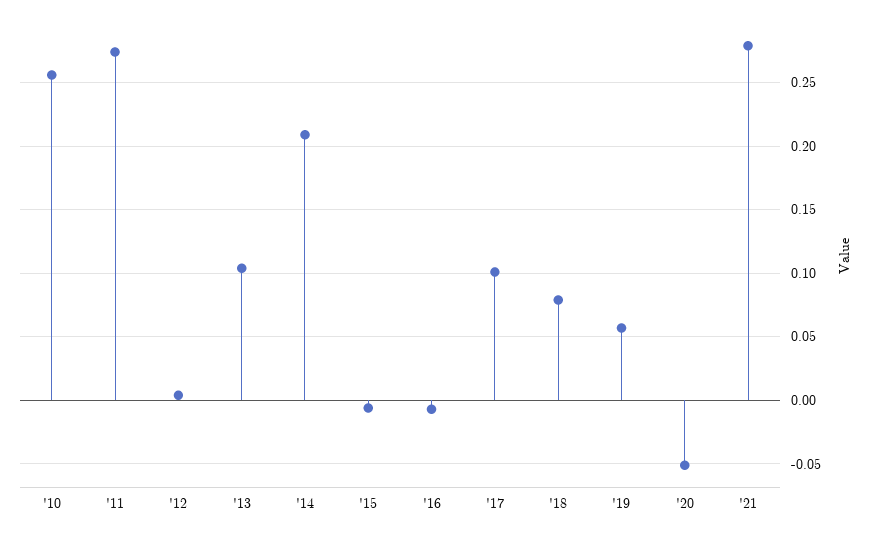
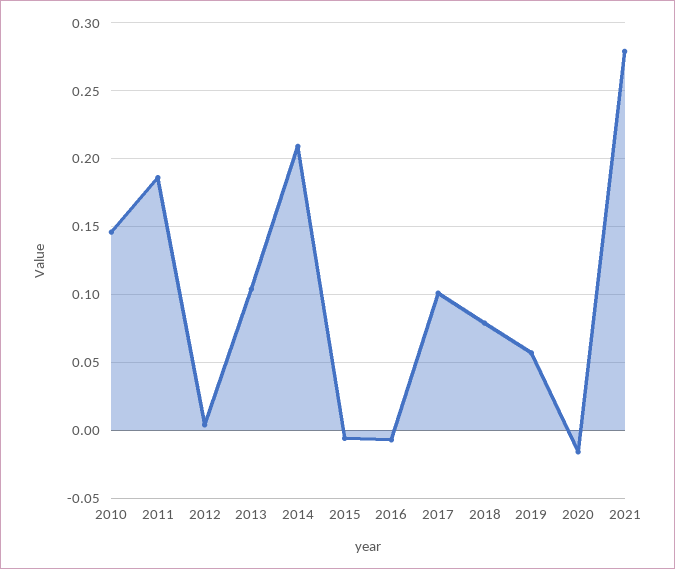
'10: 0.255 -> 0.145
'11: 0.275 -> 0.185
'20: -0.05 -> -0.015

